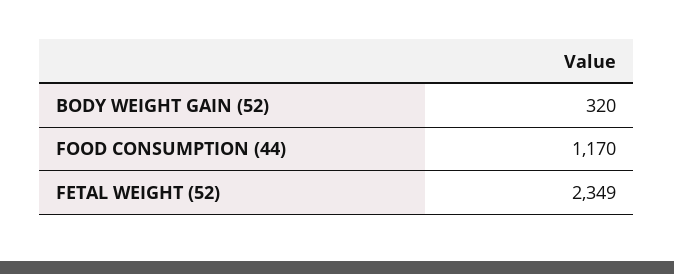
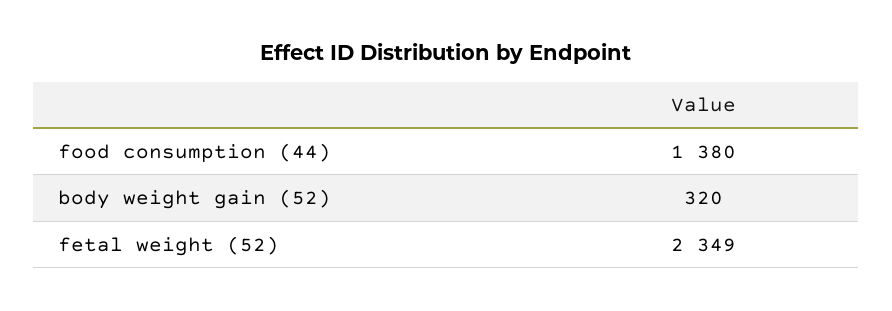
FOOD CONSUMPTION (44): 1170 -> 1380

